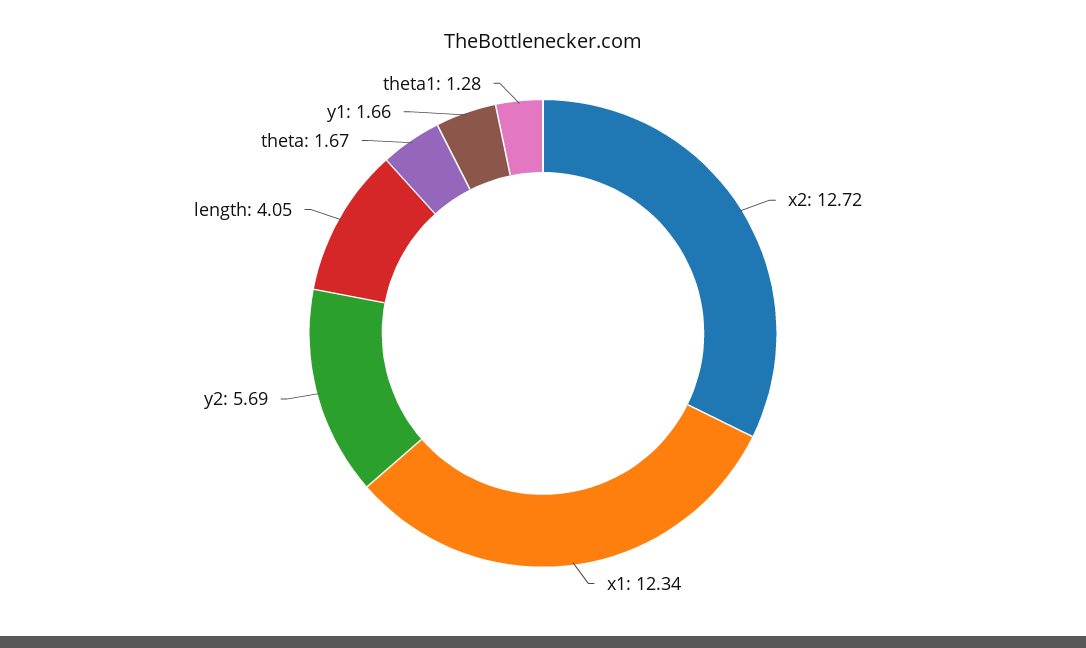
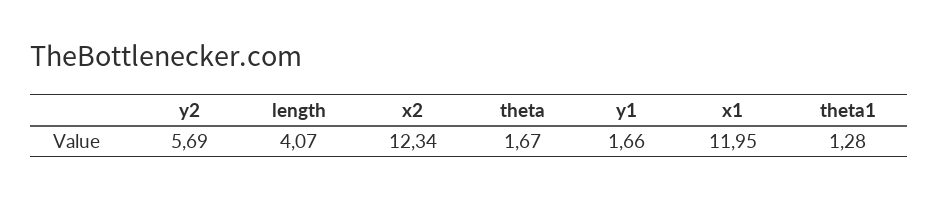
x2: 12.72 -> 12.34
x1: 12.34 -> 11.95
length: 4.05 -> 4.07

